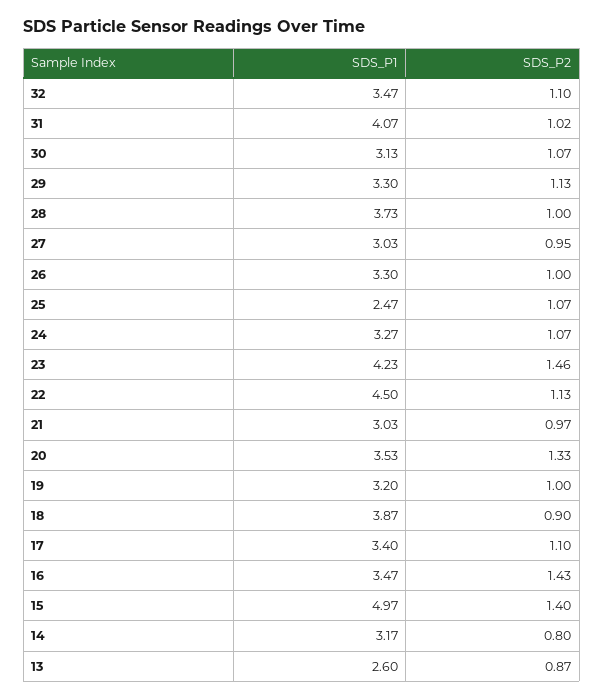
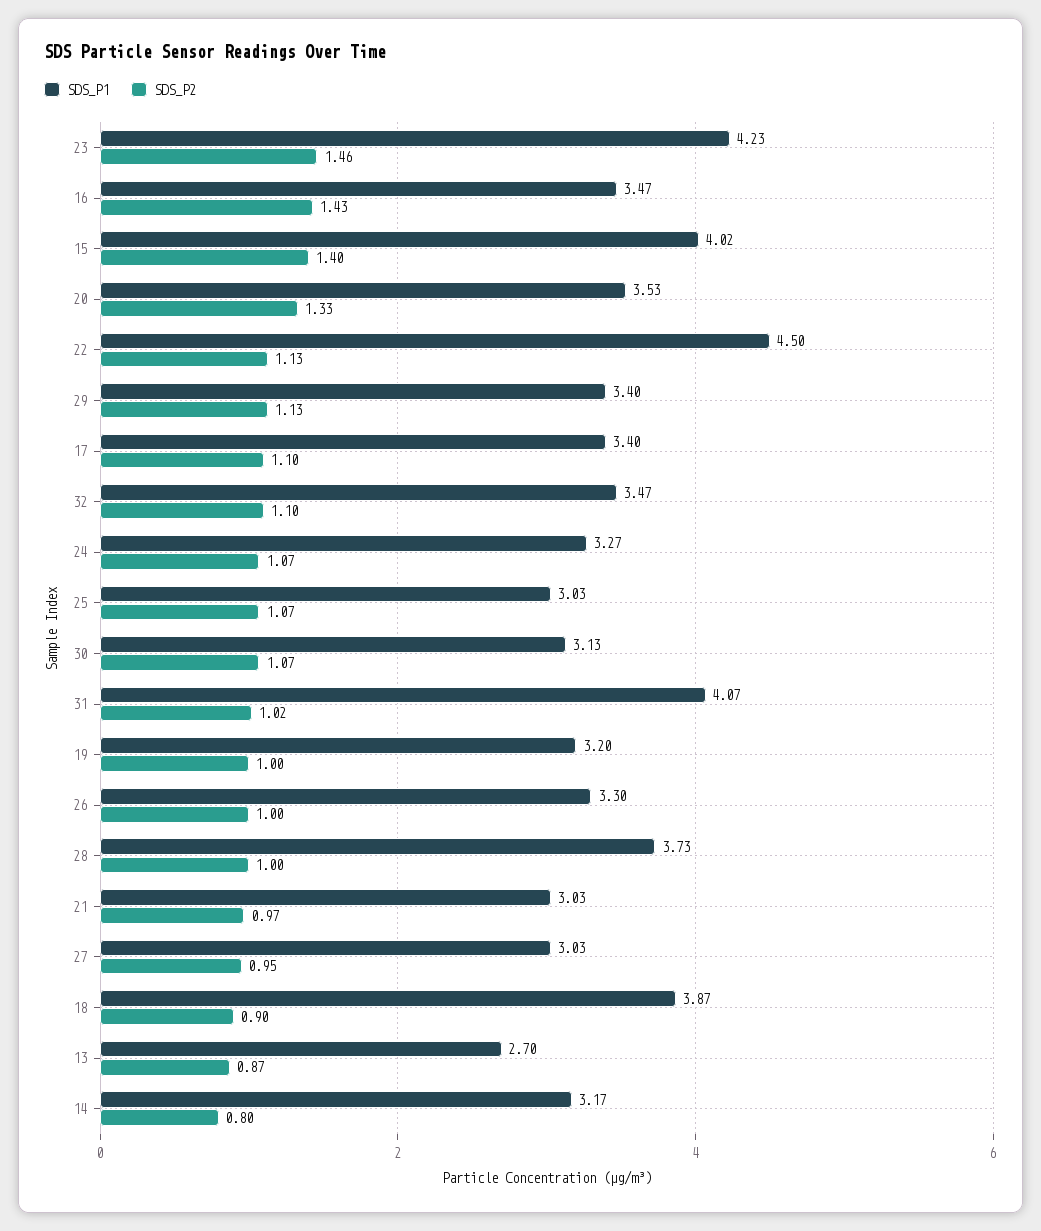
SDS_P1, 29: 3.3 -> 3.4
SDS_P1, 25: 2.47 -> 3.03
SDS_P1, 15: 4.97 -> 4.02
SDS_P1, 13: 2.6 -> 2.7

